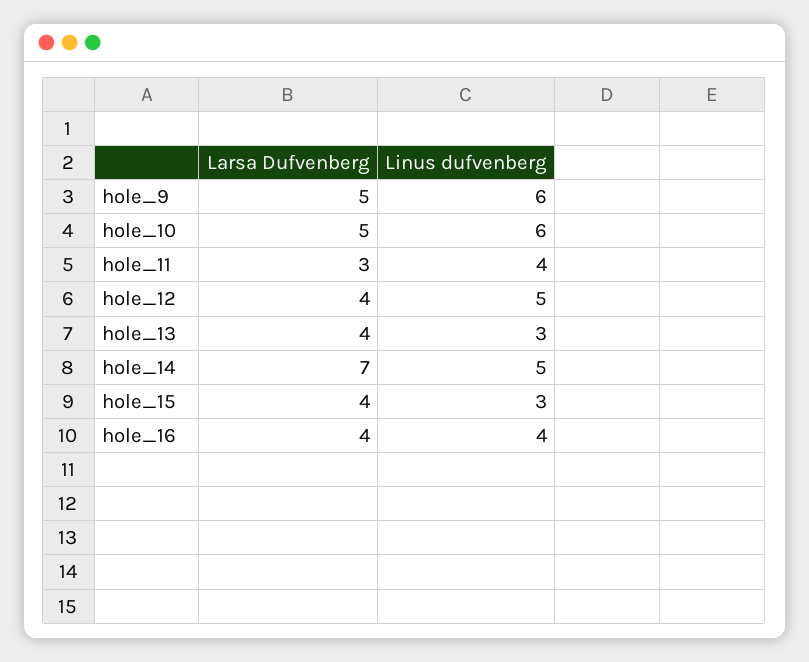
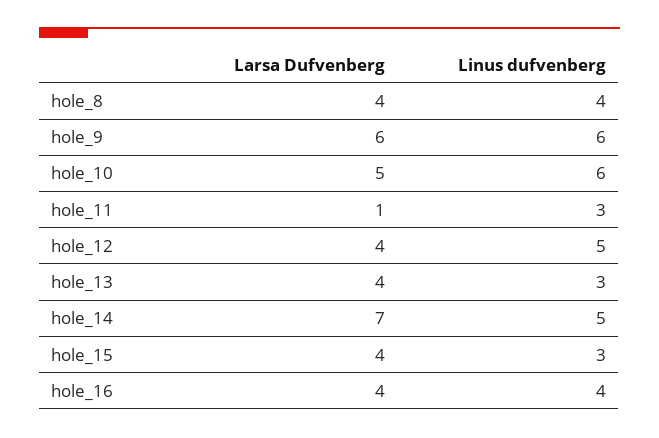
Larsa Dufvenberg, hole_9: 5 -> 6
Larsa Dufvenberg, hole_11: 3 -> 1
Linus dufvenberg, hole_11: 4 -> 3
Larsa Dufvenberg, hole_8: none -> 4
Linus dufvenberg, hole_8: none -> 4

